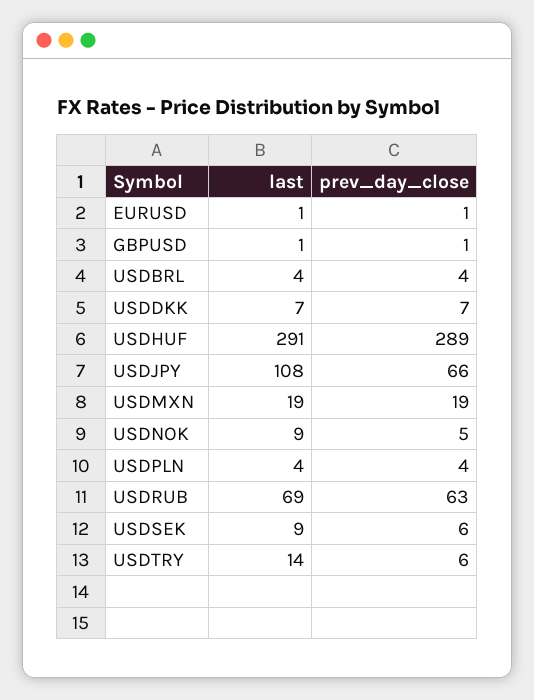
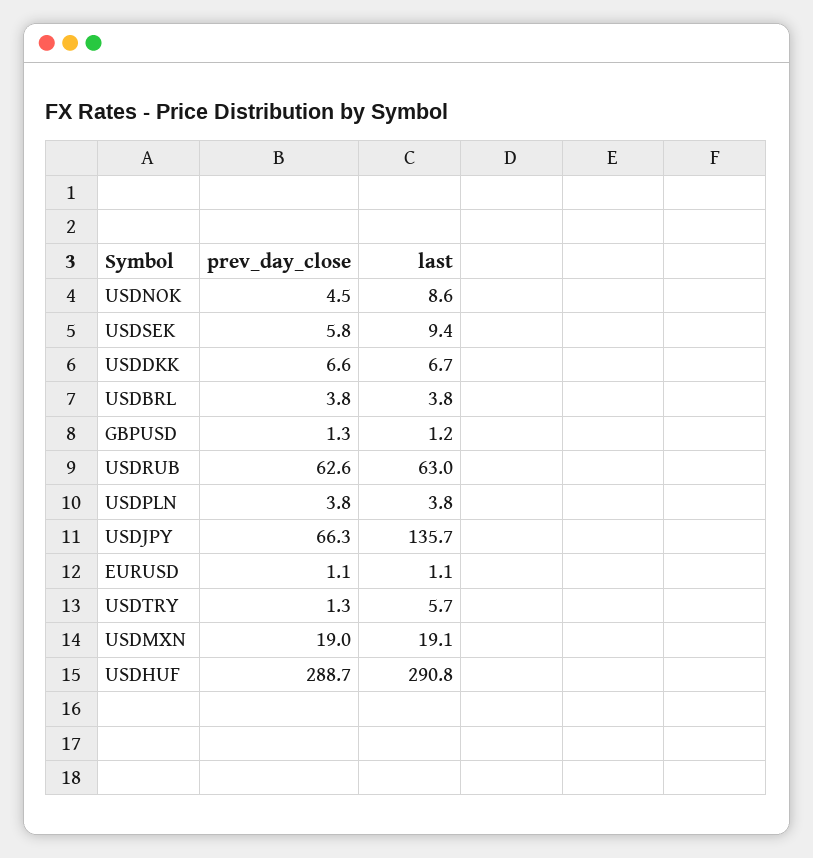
last, USDJPY: 108 -> 135.7
last, USDRUB: 69 -> 63
last, USDTRY: 14 -> 5.7
prev_day_close, USDTRY: 6 -> 1.3

